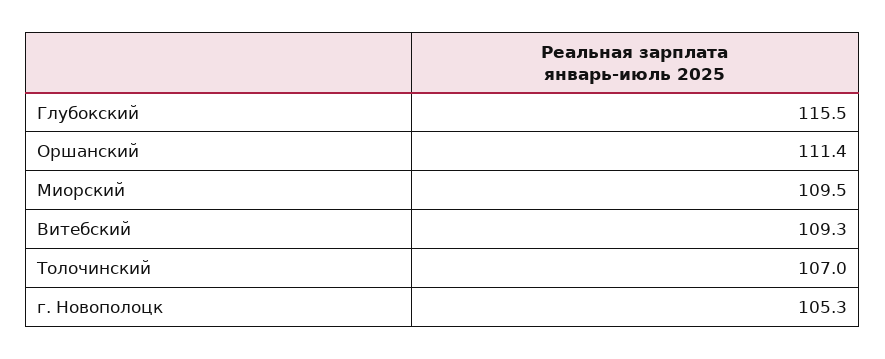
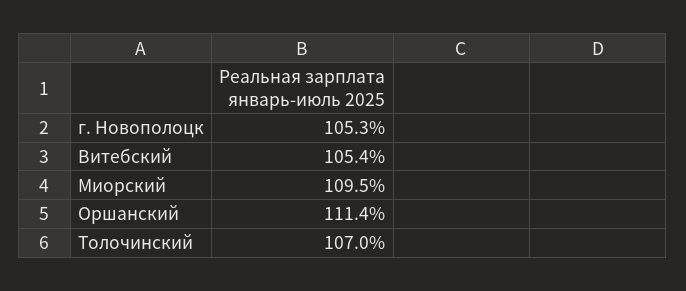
Глубокский: 115.5 -> none
Витебский: 109.3 -> 105.4

